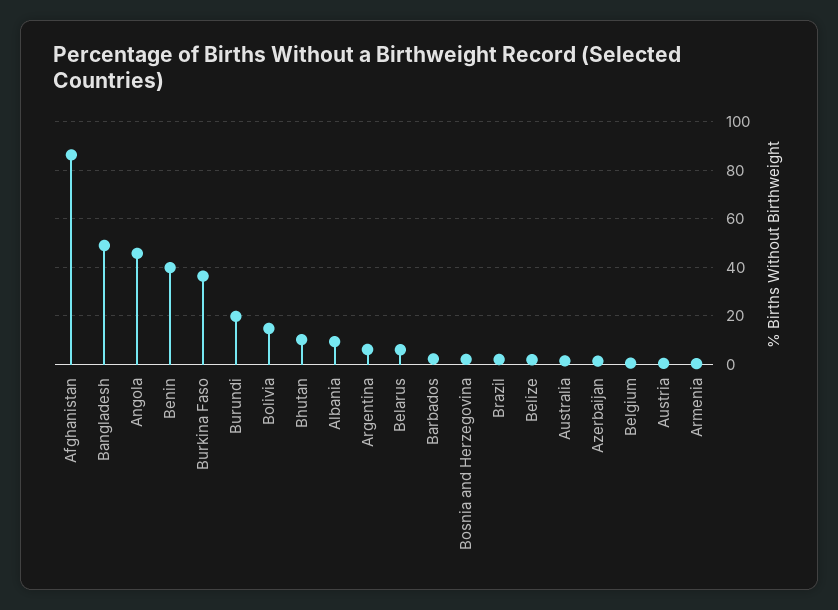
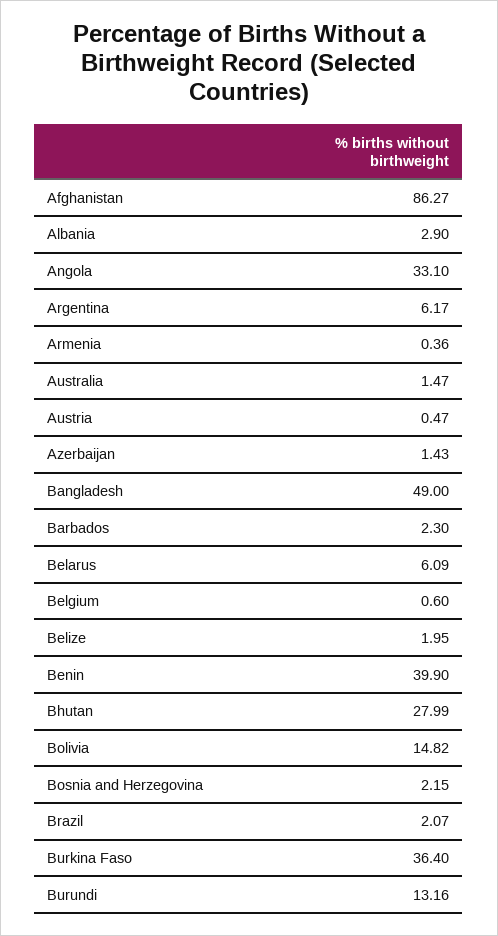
Angola: 45 -> 33.1
Burundi: 20 -> 13.16
Bhutan: 10 -> 27.99
Albania: 10 -> 2.9

